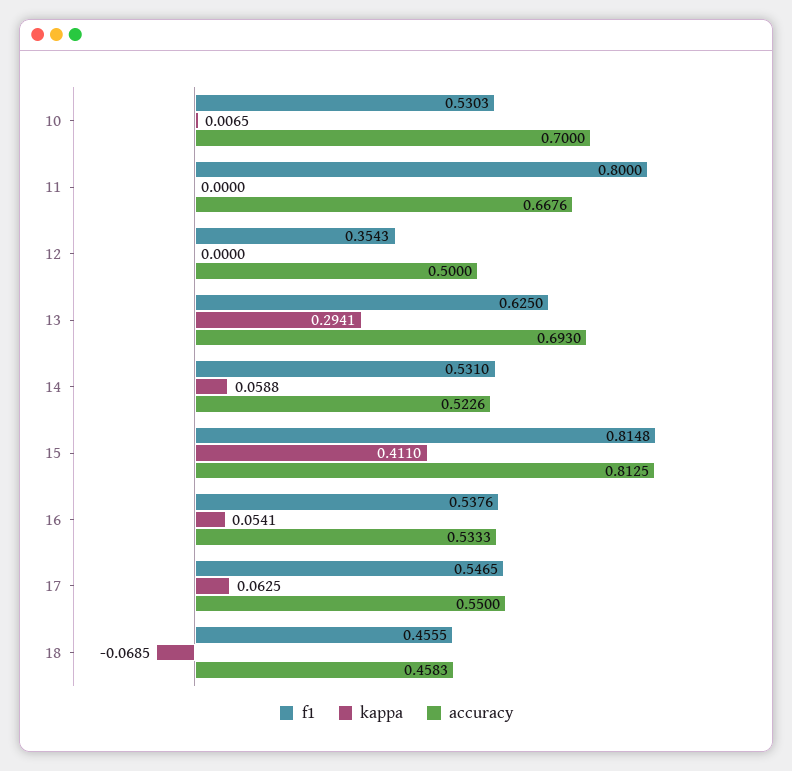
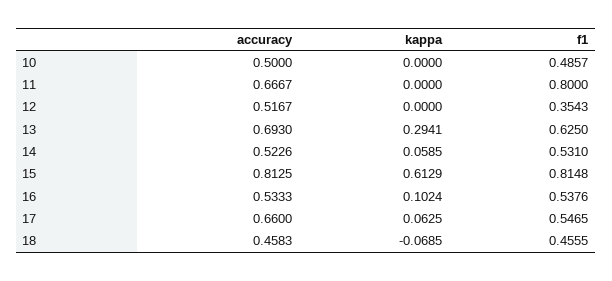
f1, 10: 0.5303 -> 0.4857
kappa, 10: 0.0065 -> 0
accuracy, 10: 0.7 -> 0.5
accuracy, 11: 0.6676 -> 0.6667
accuracy, 12: 0.5 -> 0.5167
kappa, 14: 0.0588 -> 0.0585
kappa, 15: 0.411 -> 0.6129
kappa, 16: 0.0541 -> 0.1024
accuracy, 17: 0.55 -> 0.66

